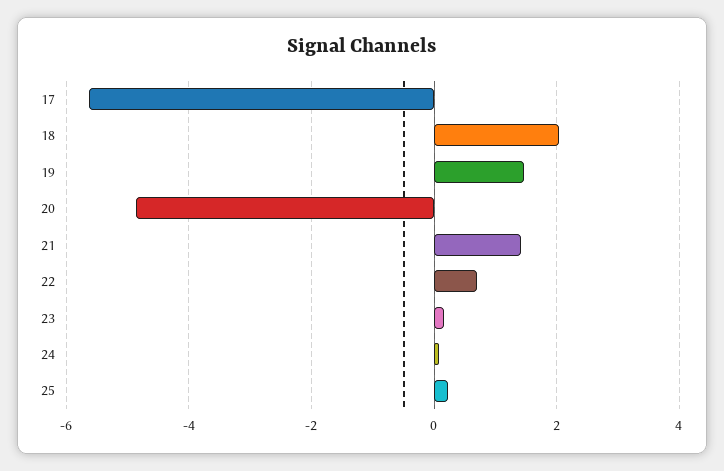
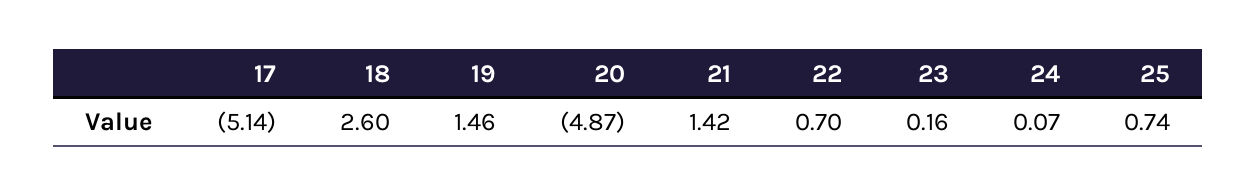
17: -5.6 -> -5.14
18: 2 -> 2.6
25: 0.2 -> 0.74

